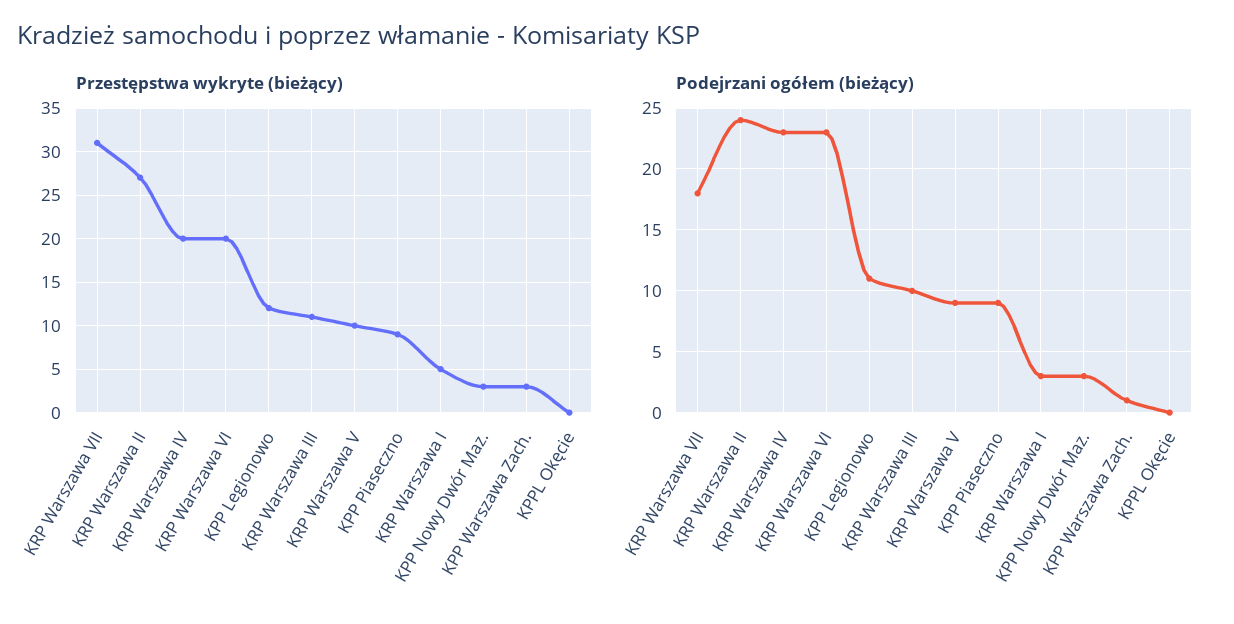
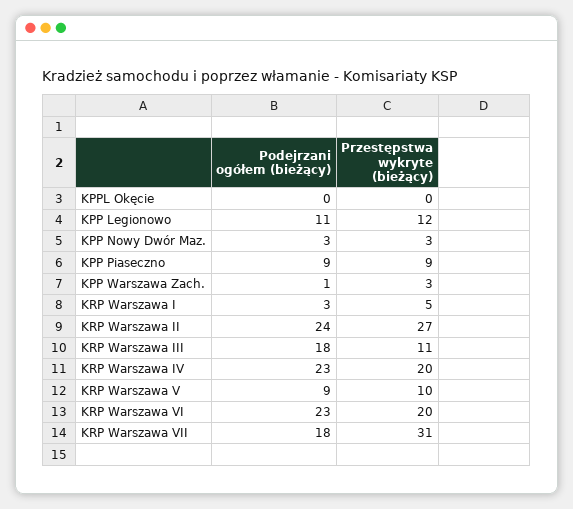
Podejrzani ogółem (bieżący), KRP Warszawa III: 10 -> 18

